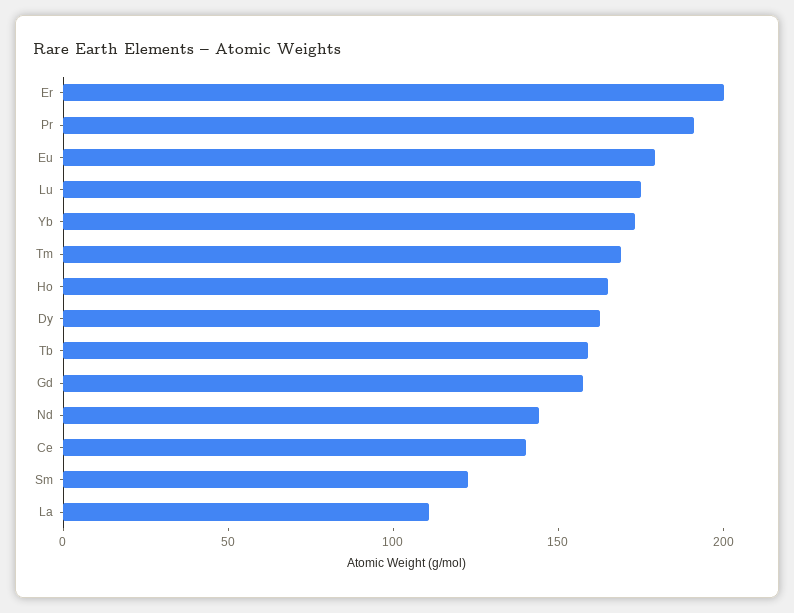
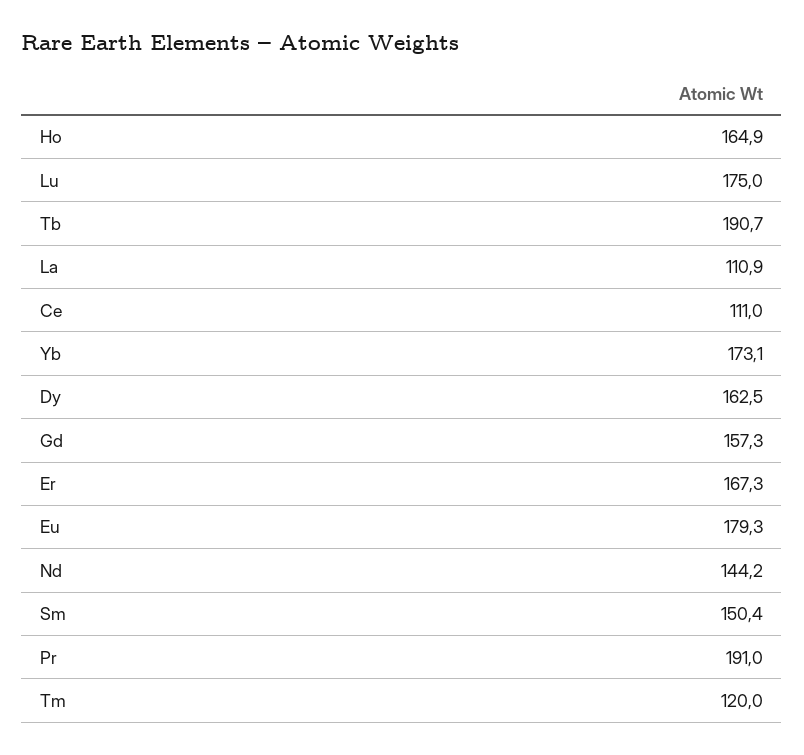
Er: 200 -> 167.3
Tm: 170 -> 120
Tb: 160 -> 190.7
Ce: 140 -> 111
Sm: 120 -> 150.4

